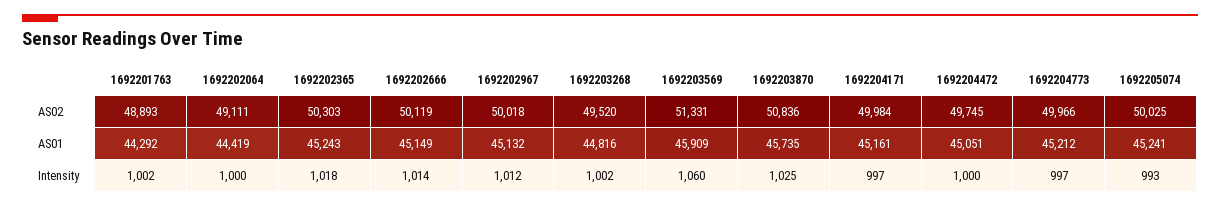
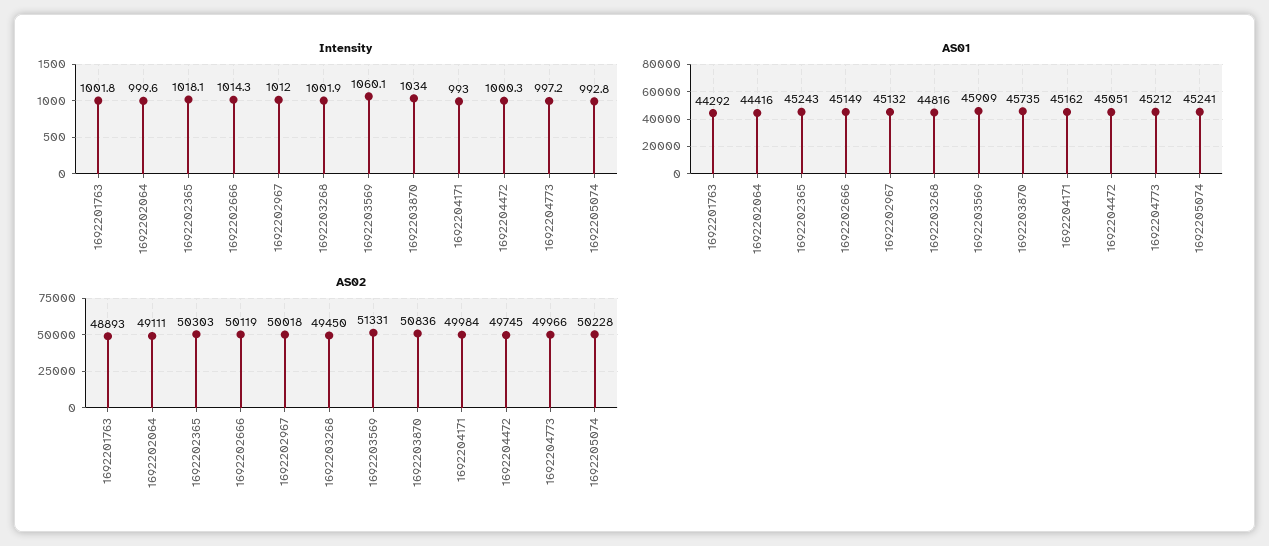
AS02, 1692203268: 49520 -> 49450
AS02, 1692205074: 50025 -> 50228
AS01, 1692202064: 44419 -> 44416
AS01, 1692204171: 45161 -> 45162
Intensity, 1692203870: 1025 -> 1034
Intensity, 1692204171: 997 -> 993

